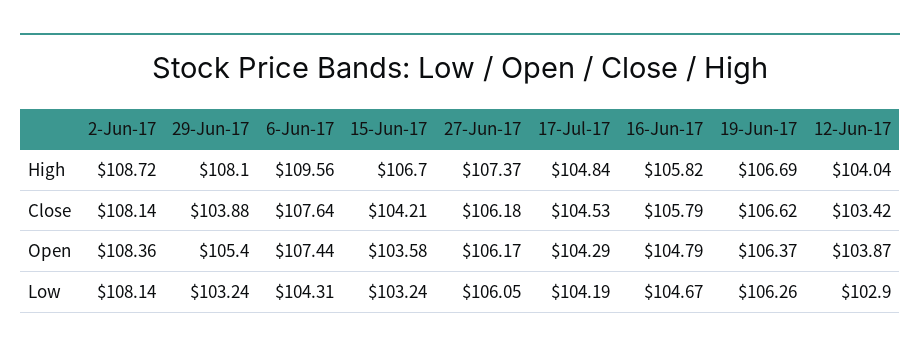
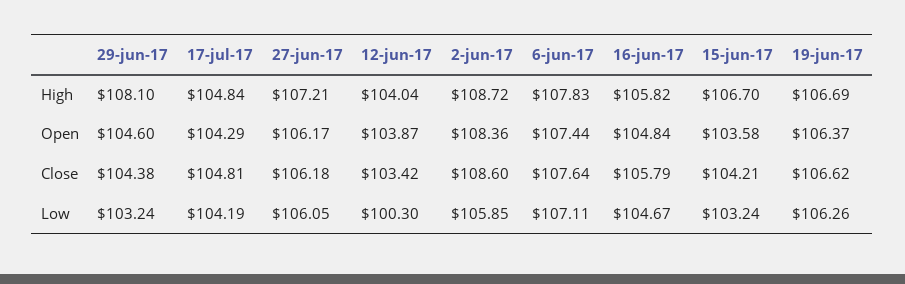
6-Jun-17, High: 109.56 -> 107.83
27-Jun-17, High: 107.37 -> 107.21
2-Jun-17, Close: 108.14 -> 108.6
29-Jun-17, Close: 103.88 -> 104.38
17-Jul-17, Close: 104.53 -> 104.81
29-Jun-17, Open: 105.4 -> 104.6
16-Jun-17, Open: 104.79 -> 104.84
2-Jun-17, Low: 108.14 -> 105.85
6-Jun-17, Low: 104.31 -> 107.11
12-Jun-17, Low: 102.9 -> 100.3

